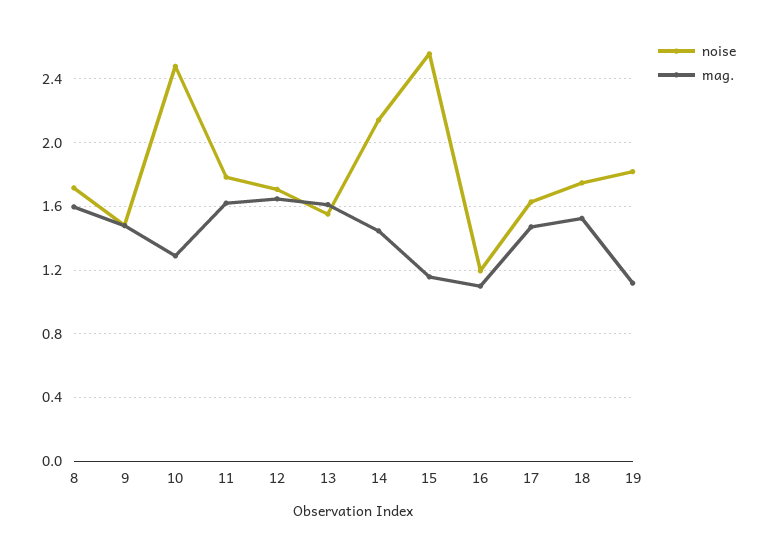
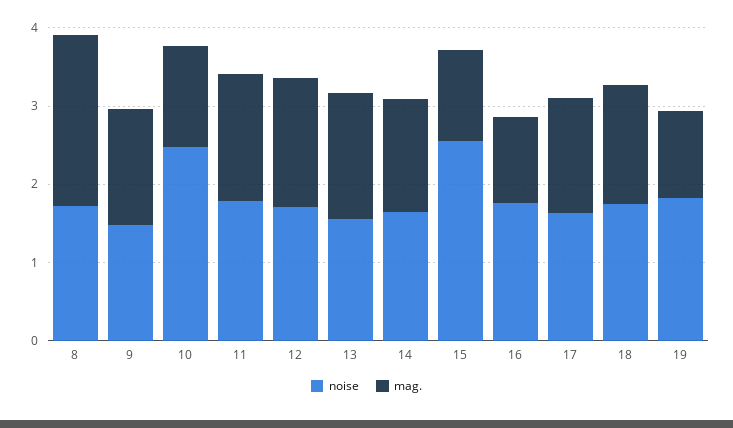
mag., 8: 1.6 -> 2.2
noise, 14: 2.15 -> 1.6
noise, 16: 1.2 -> 1.8

